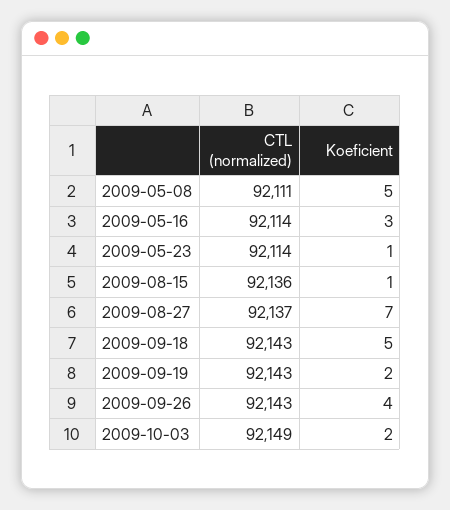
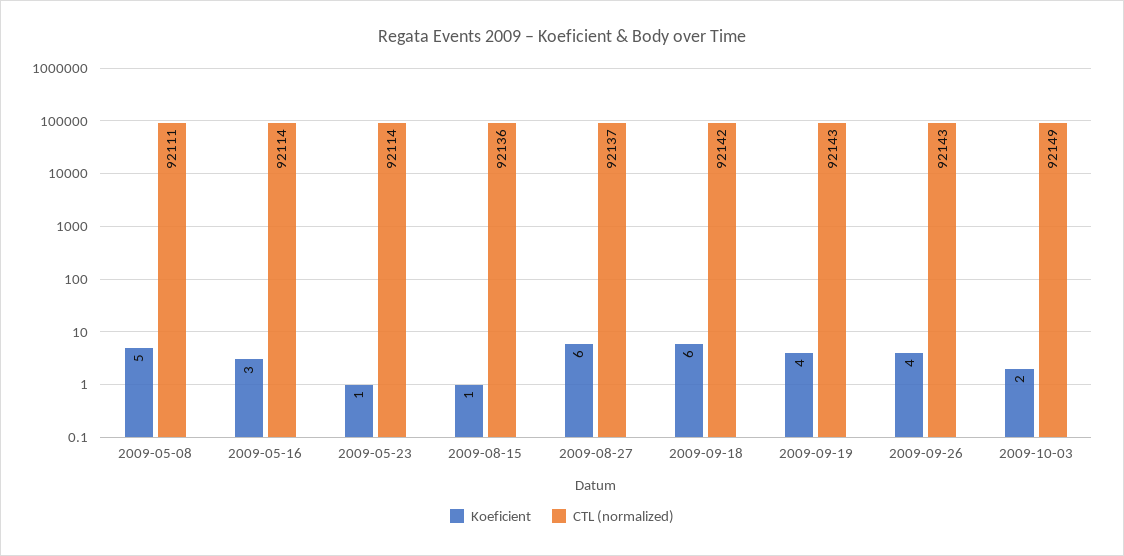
Koeficient, 2009-08-27: 7 -> 6
CTL (normalized), 2009-09-18: 92143 -> 92142
Koeficient, 2009-09-18: 5 -> 6
Koeficient, 2009-09-19: 2 -> 4

